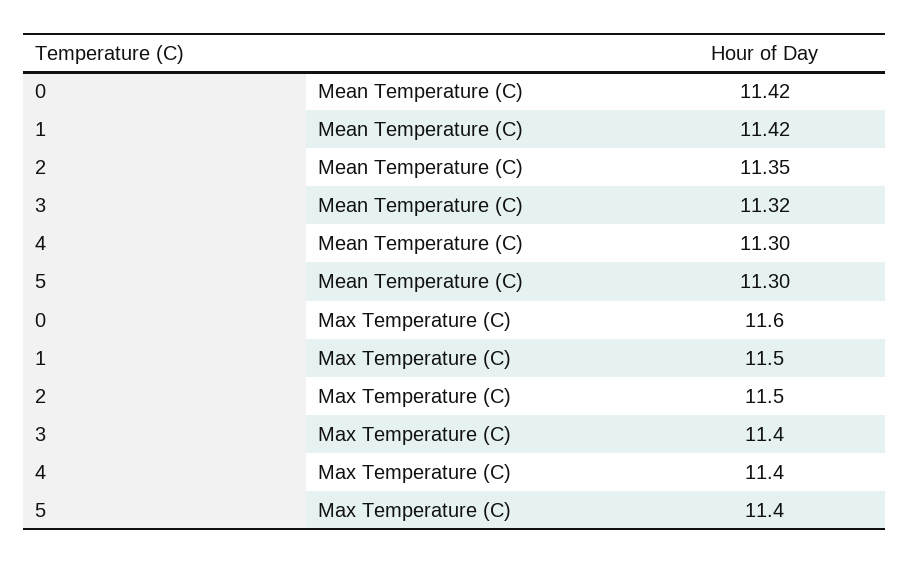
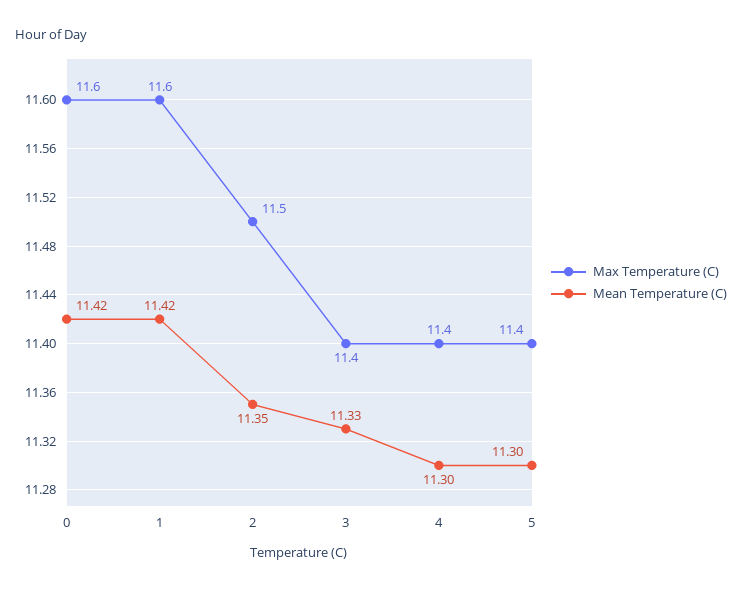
Mean Temperature (C), 3: 11.32 -> 11.33
Max Temperature (C), 1: 11.5 -> 11.6

